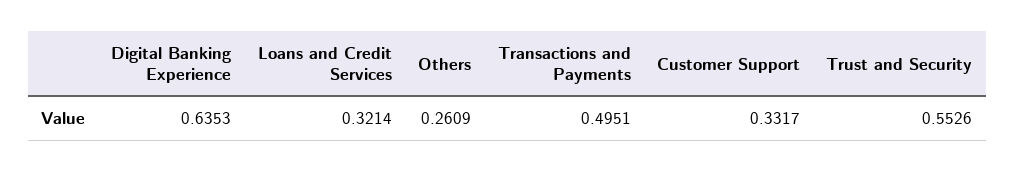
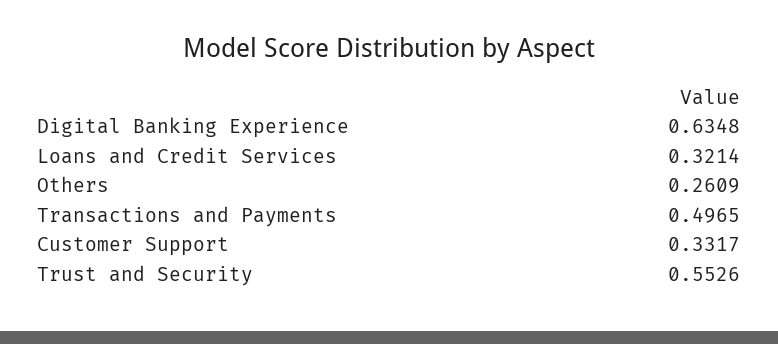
Digital Banking Experience: 0.6353 -> 0.6348
Transactions and Payments: 0.4951 -> 0.4965

